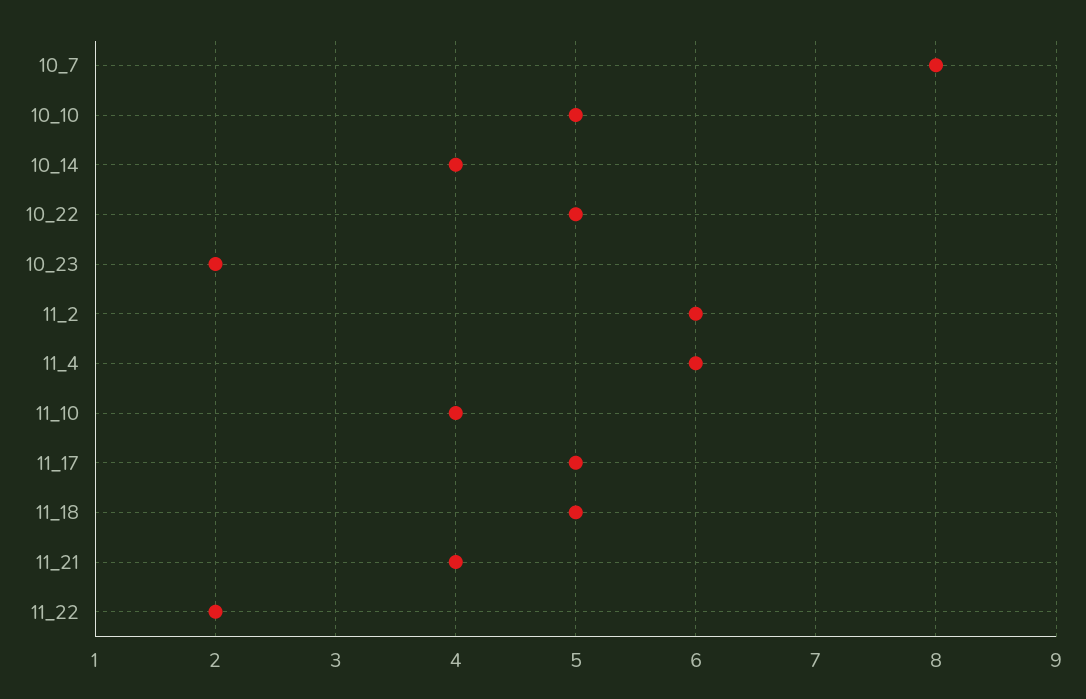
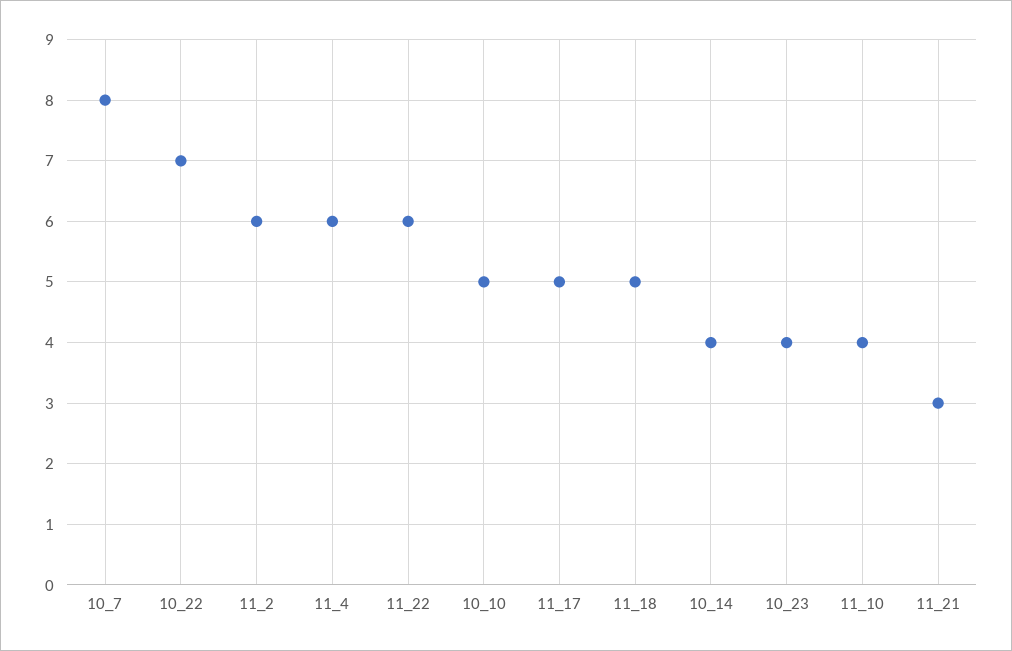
10_22: 5 -> 7
10_23: 2 -> 4
11_21: 4 -> 3
11_22: 2 -> 6

